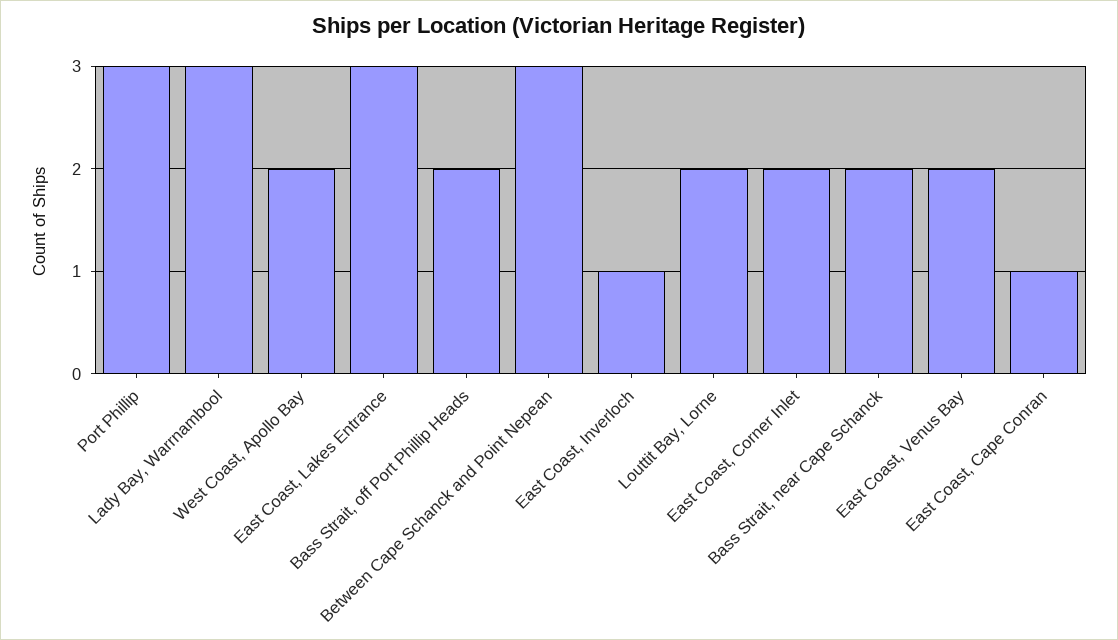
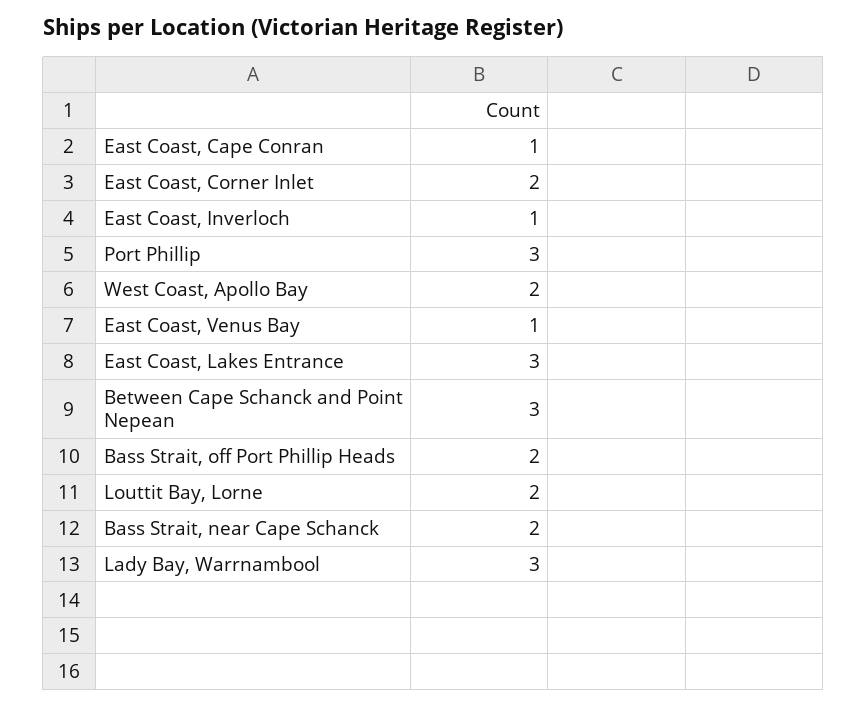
East Coast, Venus Bay: 2 -> 1

